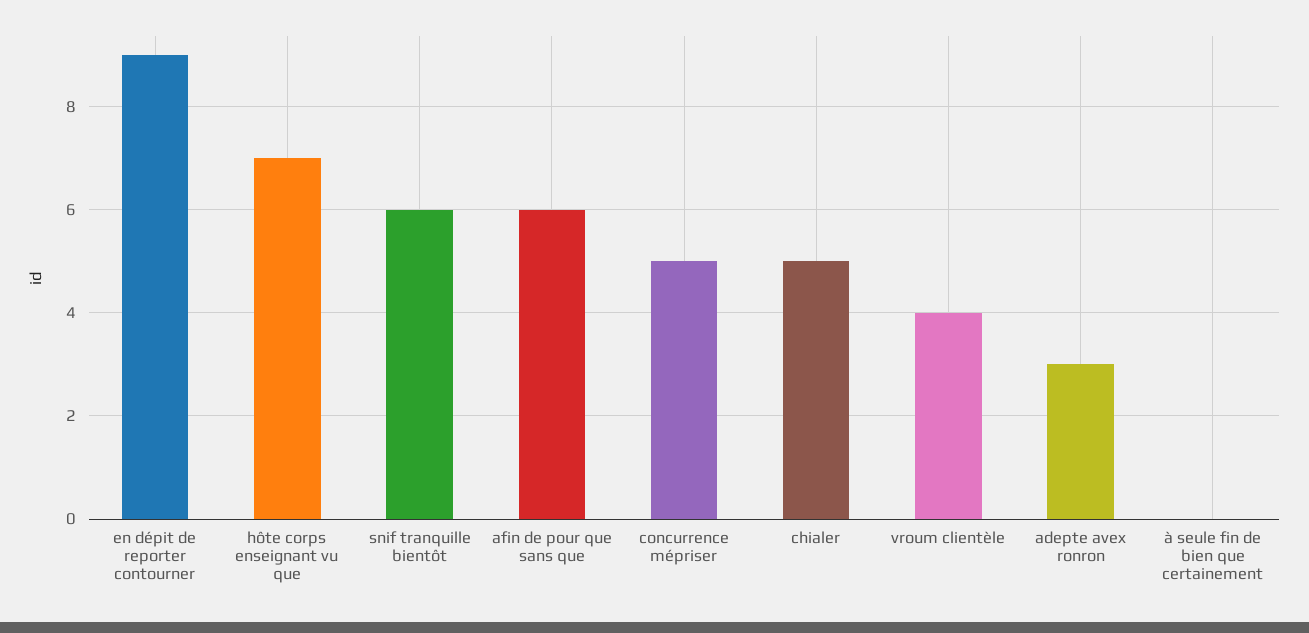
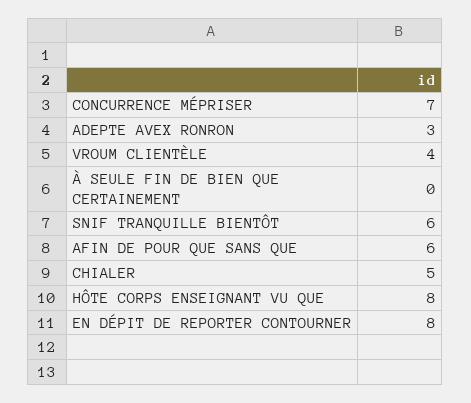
en dépit de reporter contourner: 9 -> 8
hôte corps enseignant vu que: 7 -> 8
concurrence mépriser: 5 -> 7

